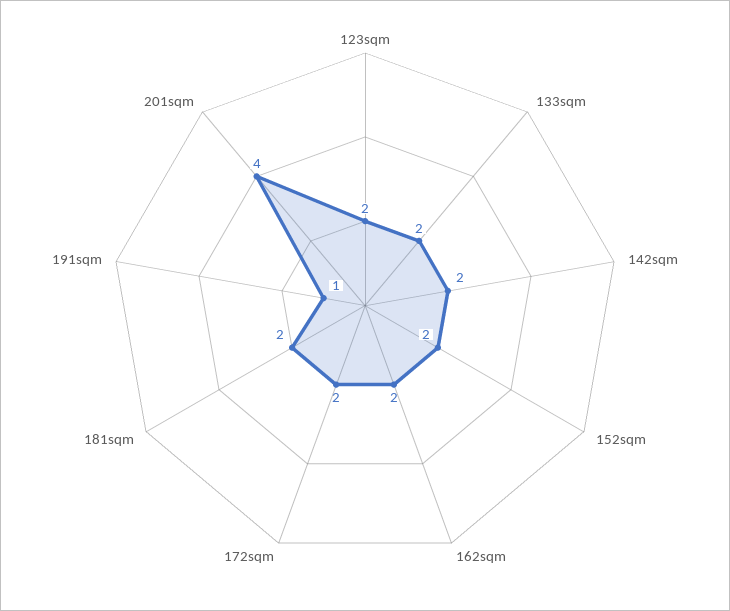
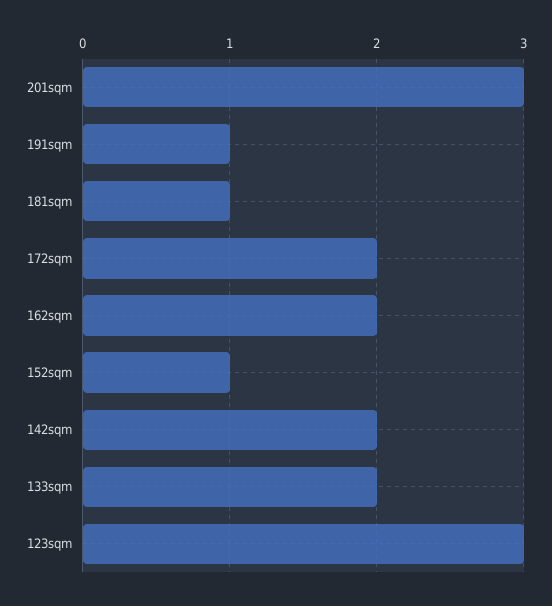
123sqm: 2 -> 3
152sqm: 2 -> 1
181sqm: 2 -> 1
201sqm: 4 -> 3

